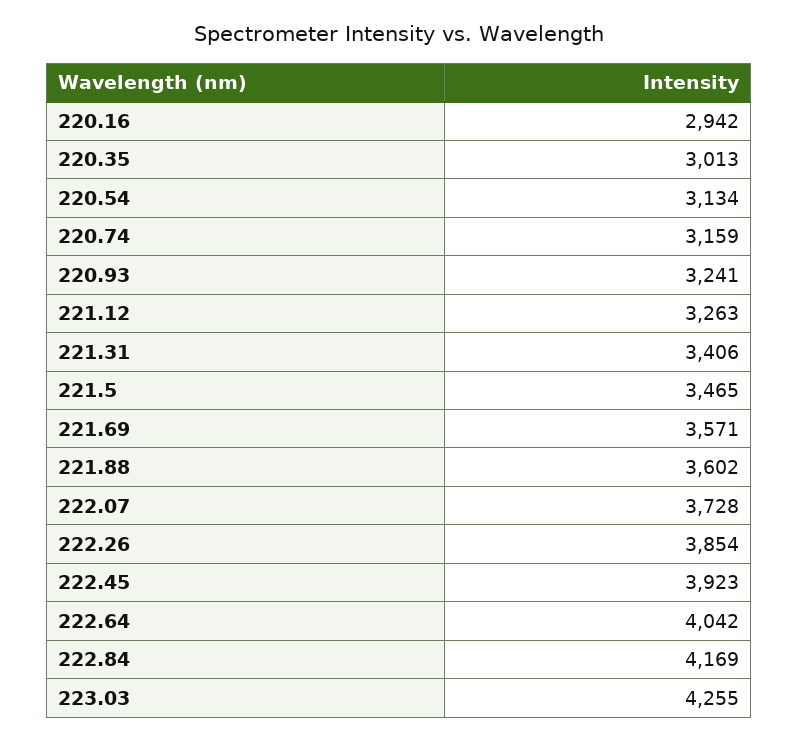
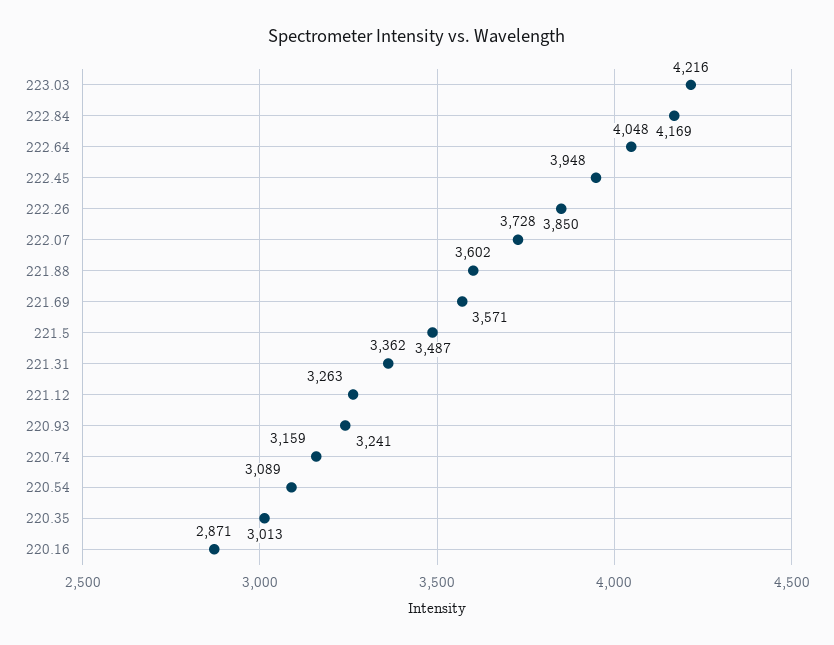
220.16: 2942 -> 2871
220.54: 3134 -> 3089
221.31: 3406 -> 3362
221.5: 3465 -> 3487
222.26: 3854 -> 3850
222.45: 3923 -> 3948
222.64: 4042 -> 4048
223.03: 4255 -> 4216

